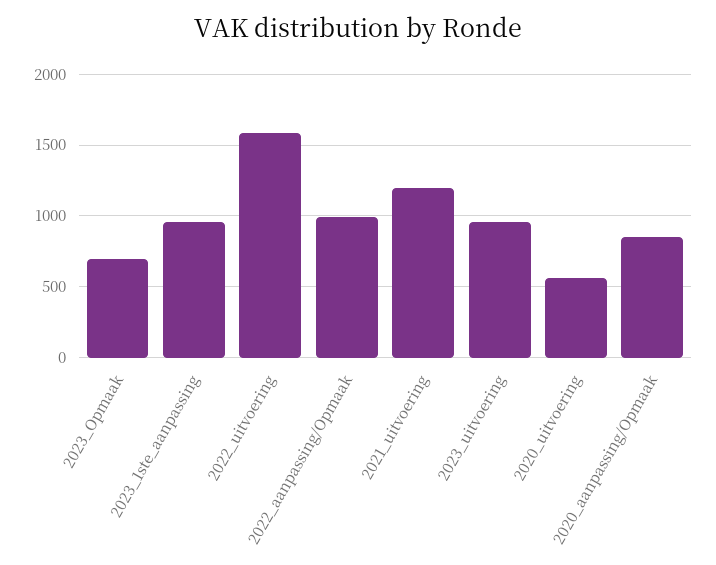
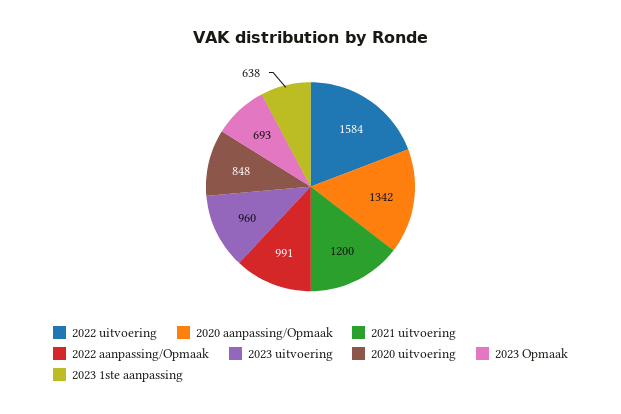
2023_1ste_aanpassing: 950 -> 638
2020_uitvoering: 550 -> 848
2020_aanpassing/Opmaak: 850 -> 1342

